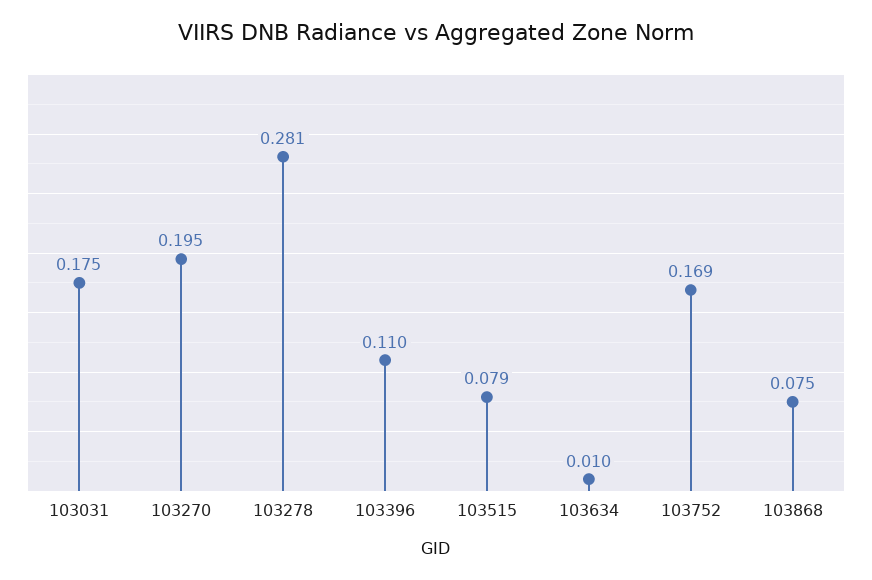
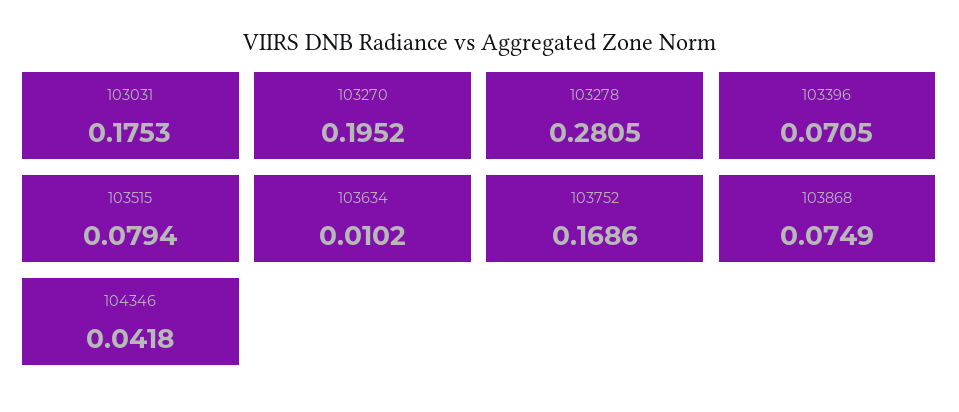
103396: 0.11 -> 0.0705
104346: none -> 0.0418

